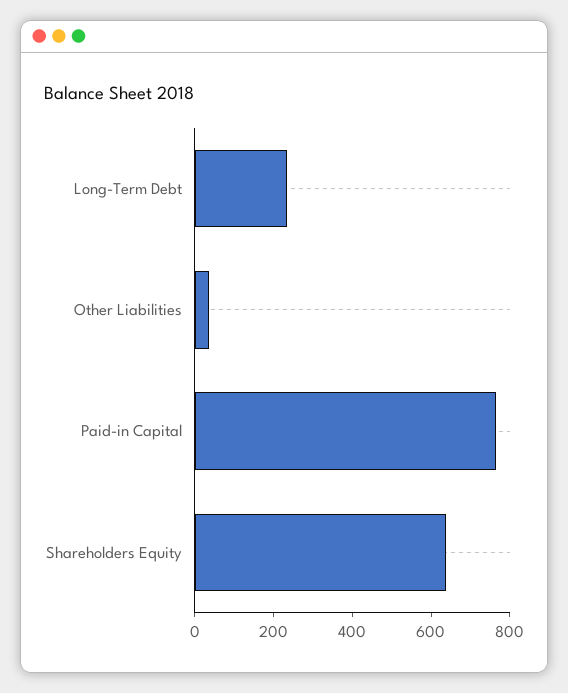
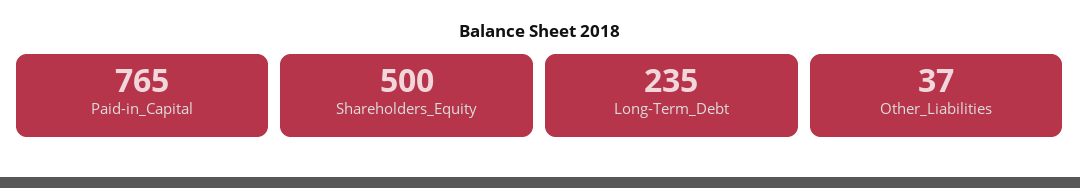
Shareholders Equity: 650 -> 500

